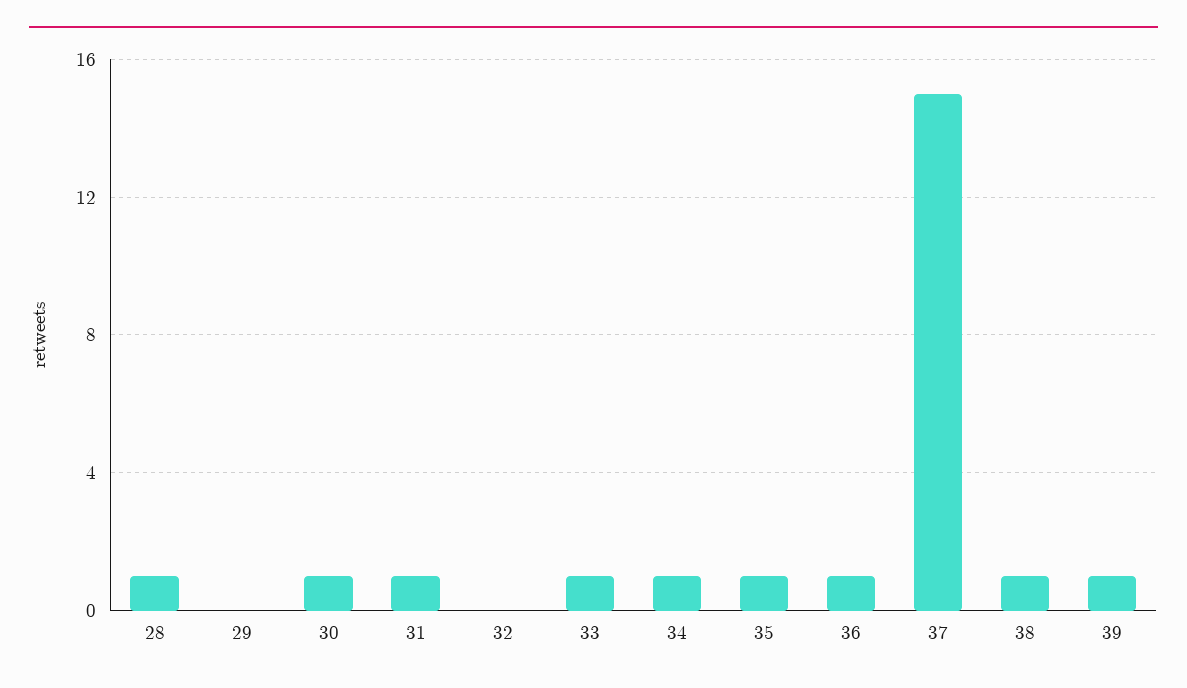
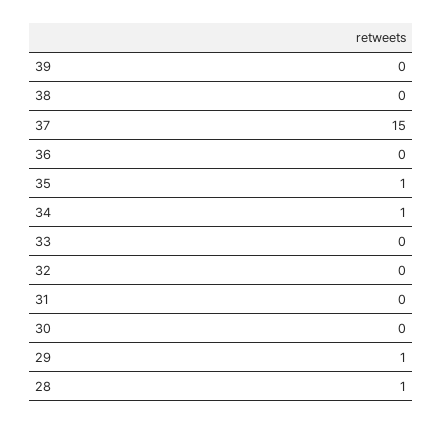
29: 0 -> 1
30: 1 -> 0
31: 1 -> 0
33: 1 -> 0
36: 1 -> 0
38: 1 -> 0
39: 1 -> 0

